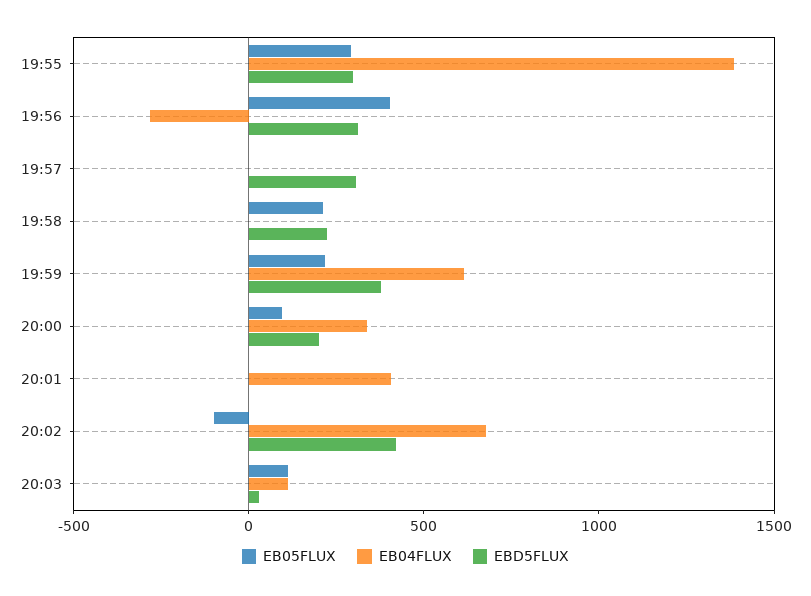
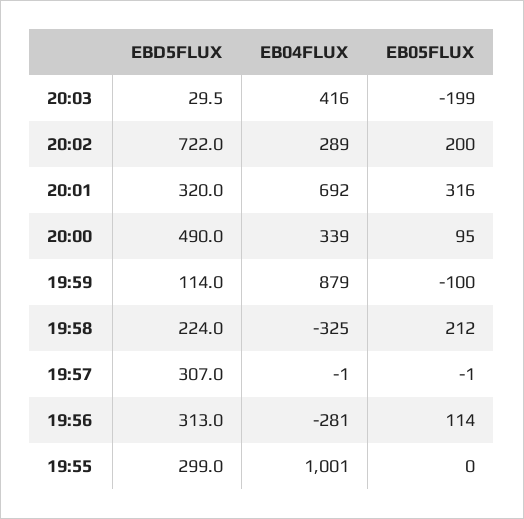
EB05FLUX, 19:55: 300 -> 0
EB04FLUX, 19:55: 1400 -> 1001
EB05FLUX, 19:56: 400 -> 114
EB04FLUX, 19:58: 0 -> -325
EB05FLUX, 19:59: 200 -> -100
EB04FLUX, 19:59: 600 -> 879
EBD5FLUX, 19:59: 400 -> 114
EBD5FLUX, 20:00: 200 -> 490
EB05FLUX, 20:01: 0 -> 316
EB04FLUX, 20:01: 400 -> 692
EBD5FLUX, 20:01: 0 -> 320
EB05FLUX, 20:02: -100 -> 200
EB04FLUX, 20:02: 700 -> 289
EBD5FLUX, 20:02: 400 -> 722
EB05FLUX, 20:03: 100 -> -199
EB04FLUX, 20:03: 100 -> 416

